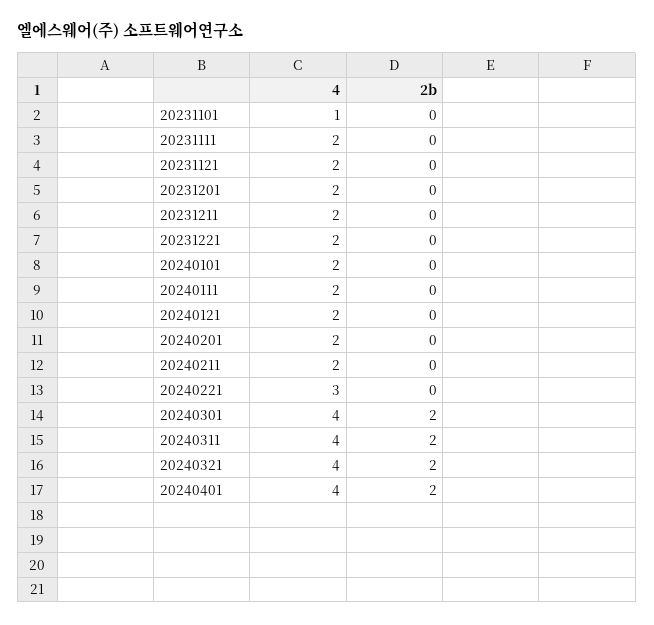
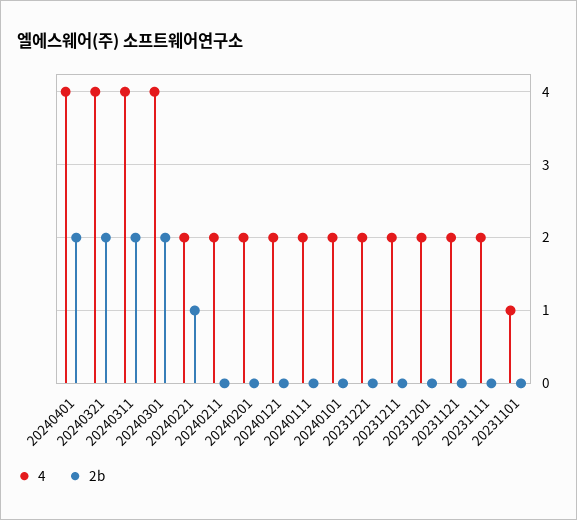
4, 20240221: 3 -> 2
2b, 20240221: 0 -> 1

